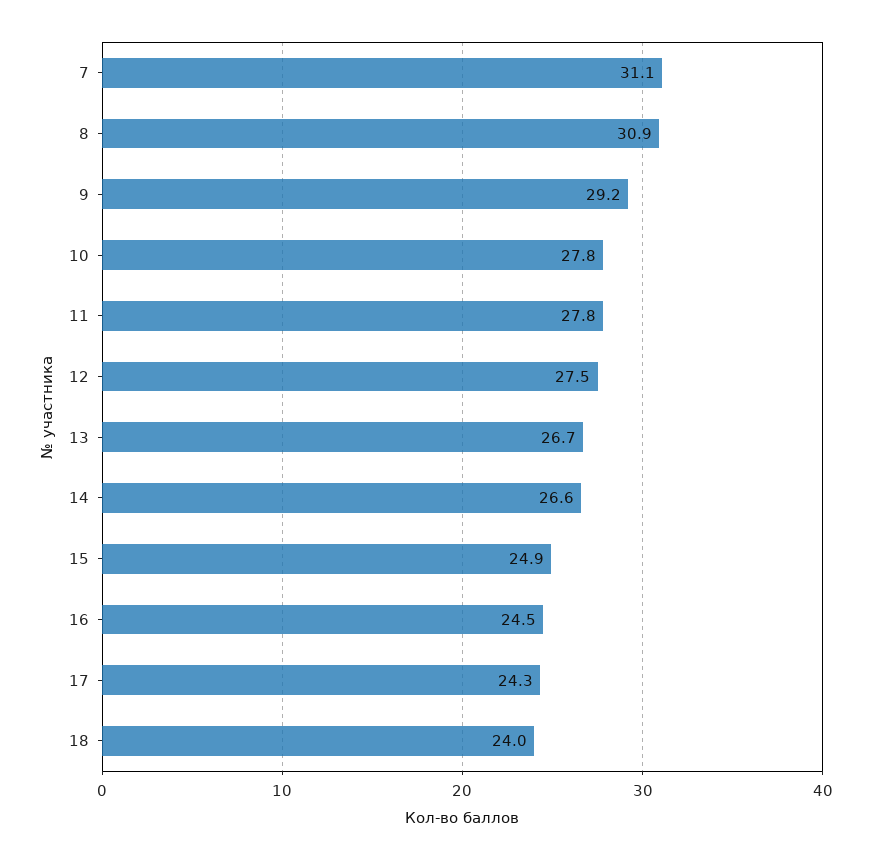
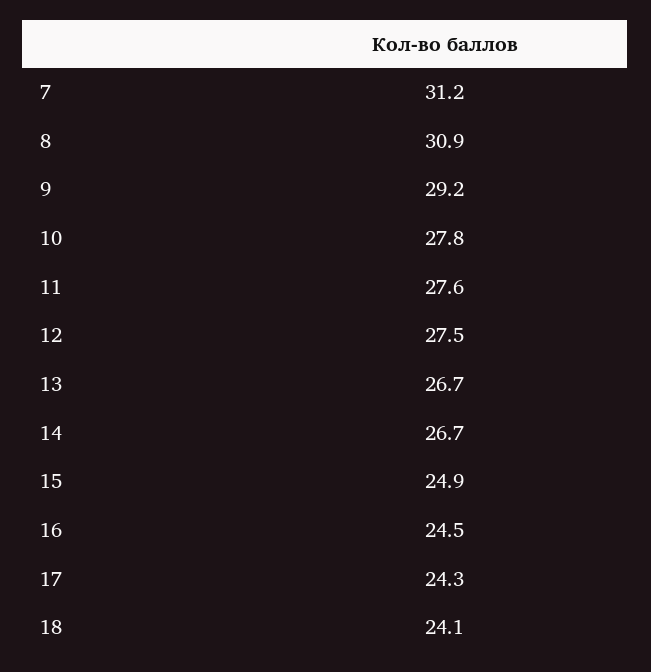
7: 31.1 -> 31.2
11: 27.8 -> 27.6
14: 26.6 -> 26.7
18: 24 -> 24.1

